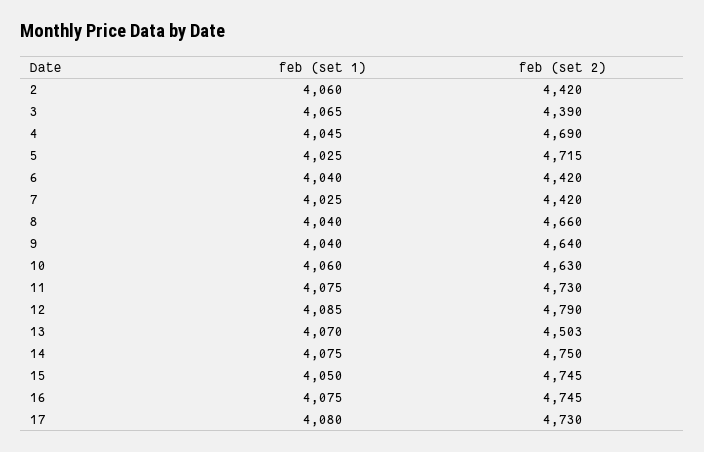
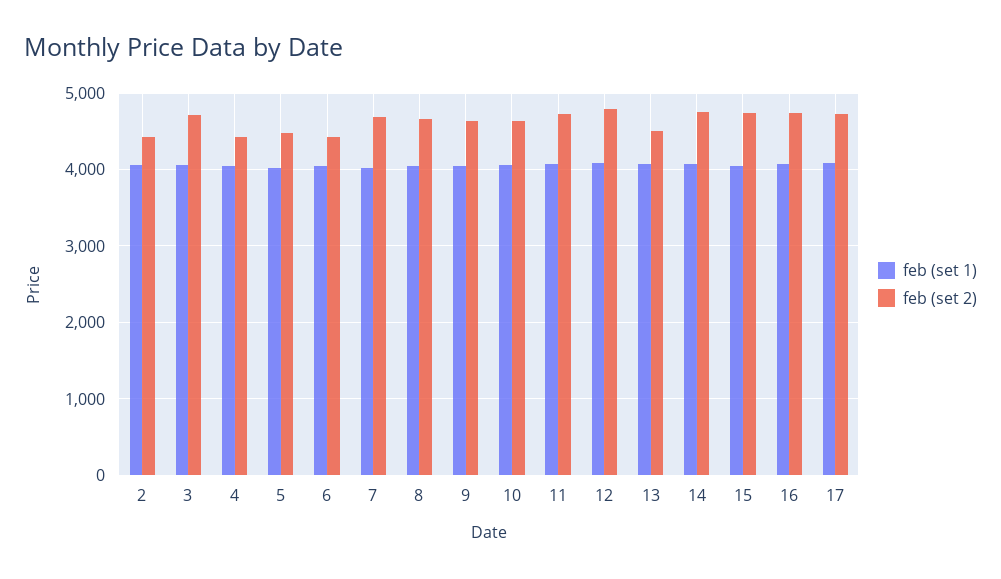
feb (set 2), 3: 4390 -> 4700
feb (set 2), 4: 4690 -> 4400
feb (set 2), 5: 4715 -> 4500
feb (set 2), 7: 4420 -> 4700

